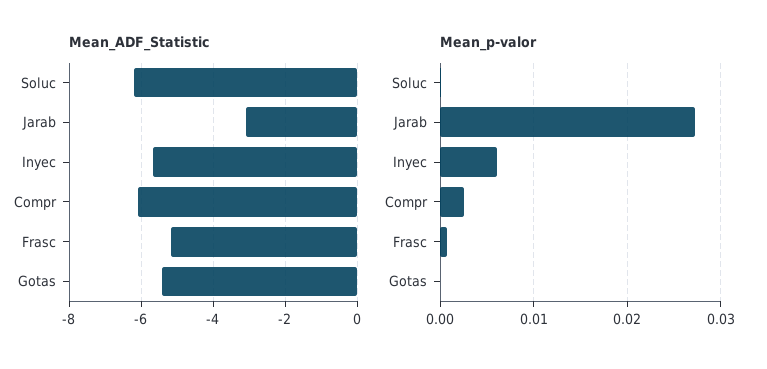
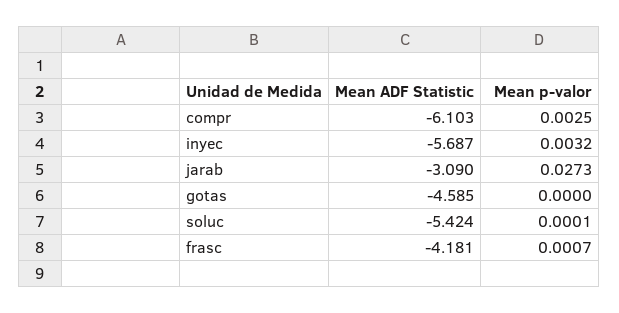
Mean_ADF_Statistic, Soluc: -6.2 -> -5.424
Mean_ADF_Statistic, Frasc: -5.2 -> -4.181
Mean_ADF_Statistic, Gotas: -5.4 -> -4.585
Mean_p-valor, Inyec: 0.006 -> 0.0032

